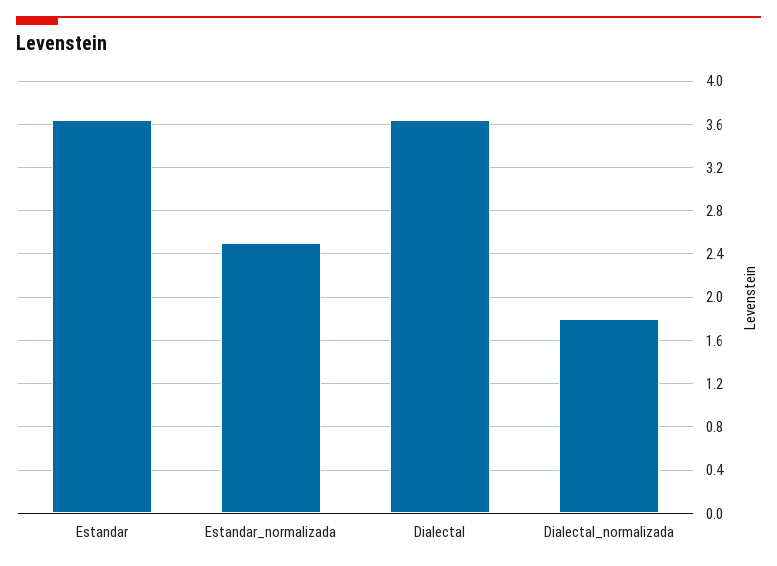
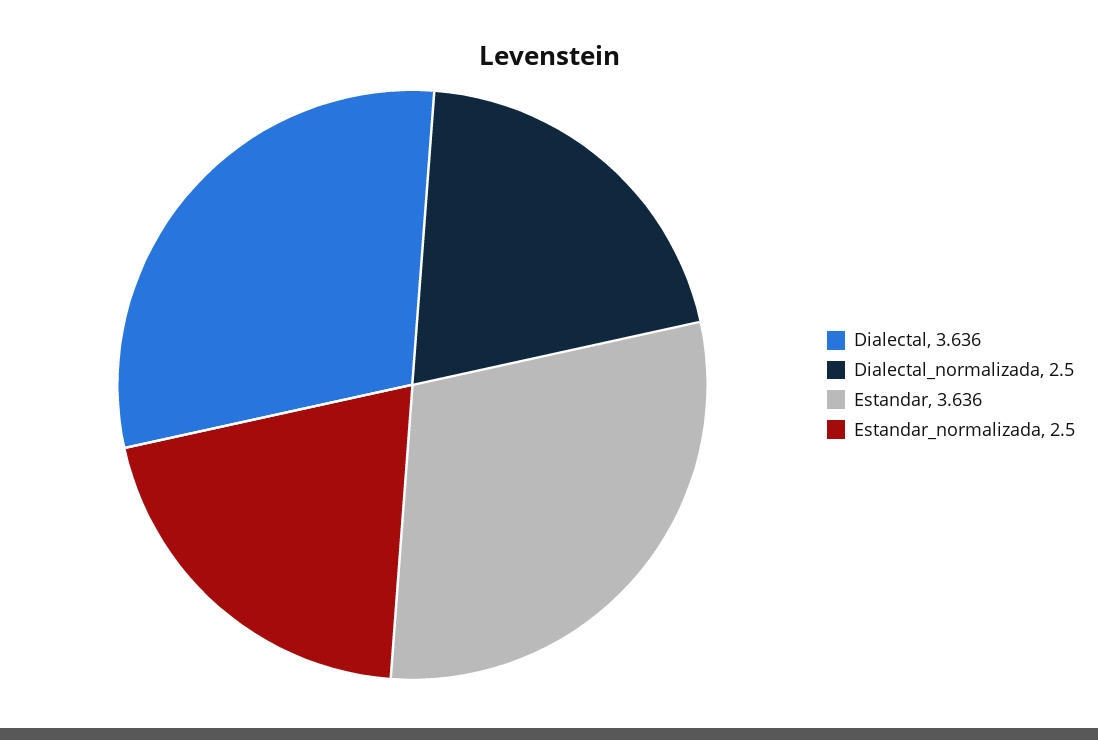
Dialectal_normalizada: 1.8 -> 2.5

